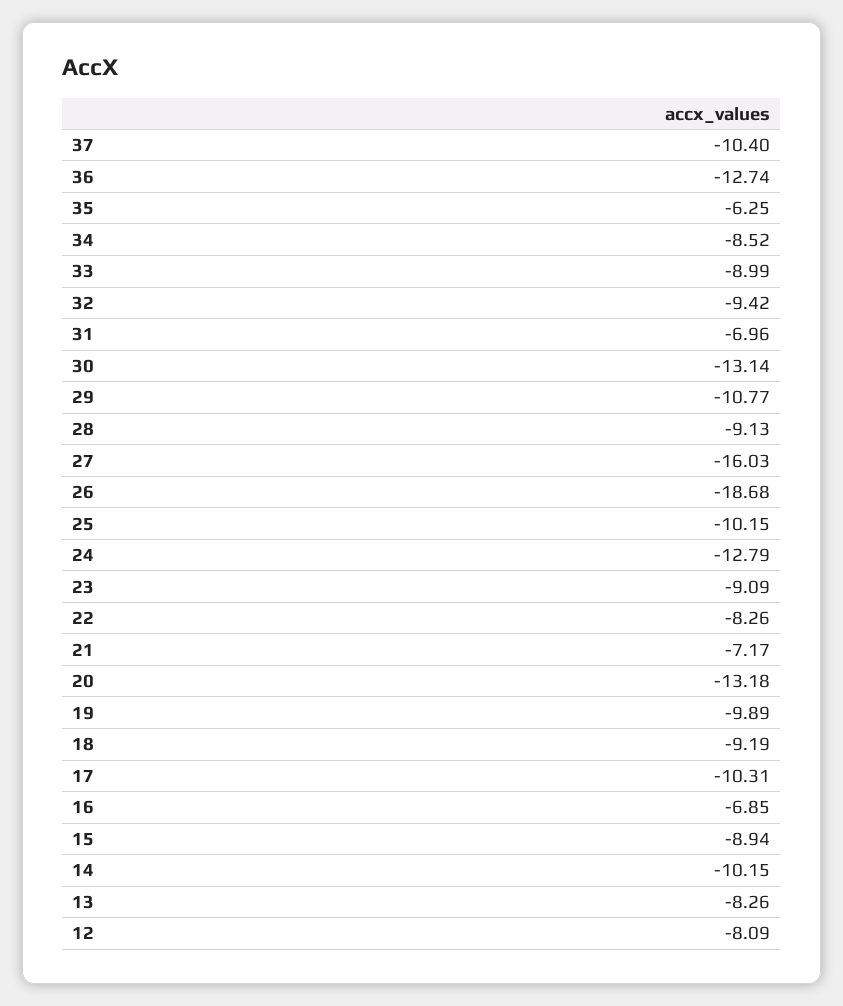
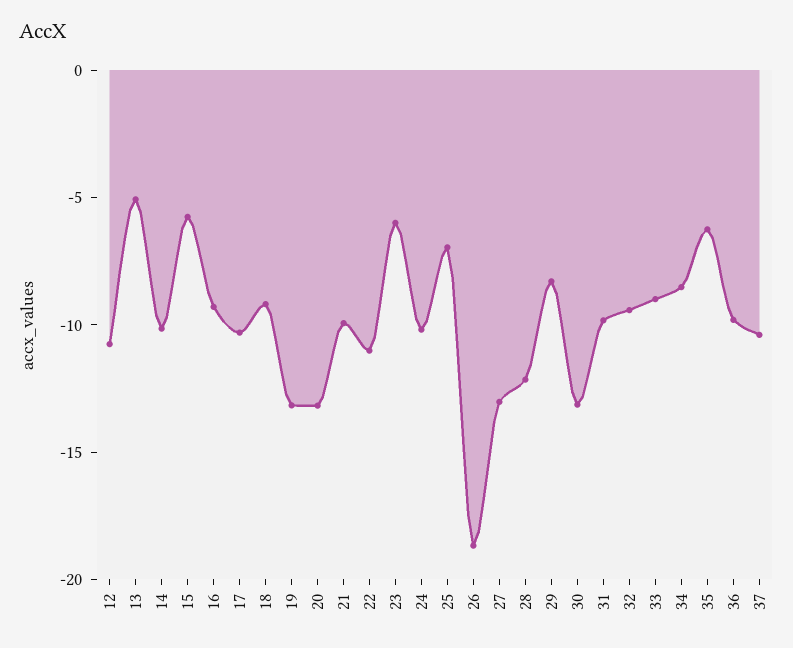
36: -12.74 -> -10
31: -6.96 -> -10
29: -10.77 -> -8
28: -9.13 -> -12
27: -16.03 -> -13
25: -10.15 -> -7
24: -12.79 -> -10
23: -9.09 -> -6
22: -8.26 -> -11
21: -7.17 -> -10
19: -9.89 -> -13
16: -6.85 -> -9
15: -8.94 -> -6
13: -8.26 -> -5
12: -8.09 -> -11

